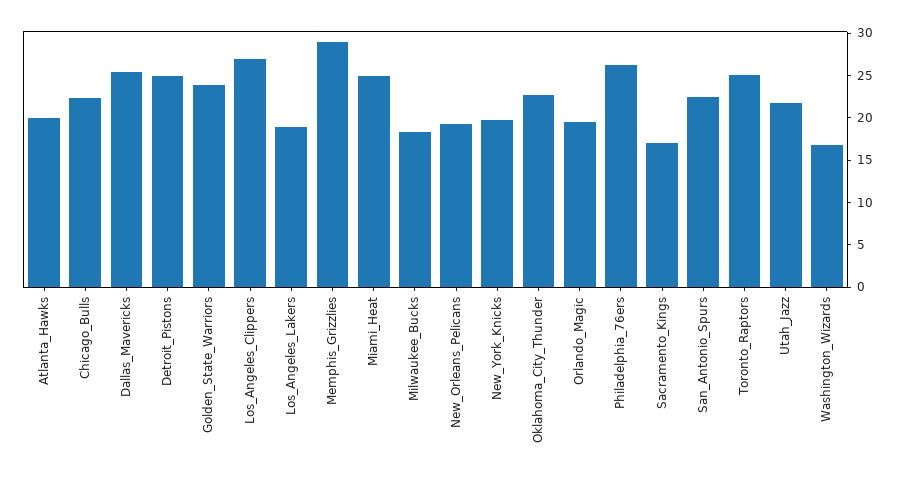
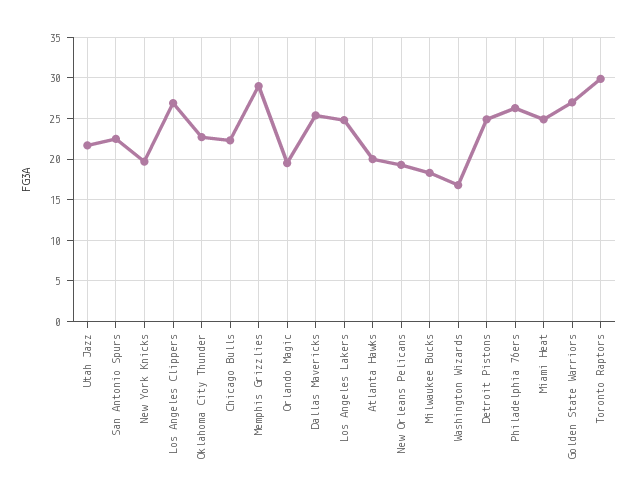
Golden_State_Warriors: 24 -> 27
Los_Angeles_Lakers: 19 -> 25
Sacramento_Kings: 17 -> none
Toronto_Raptors: 25 -> 30

